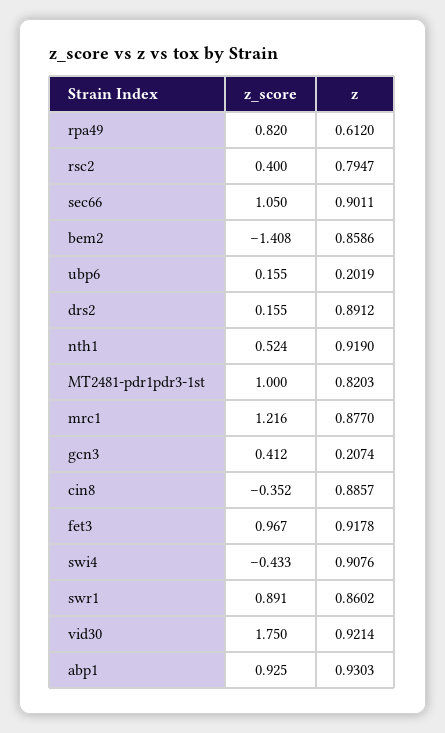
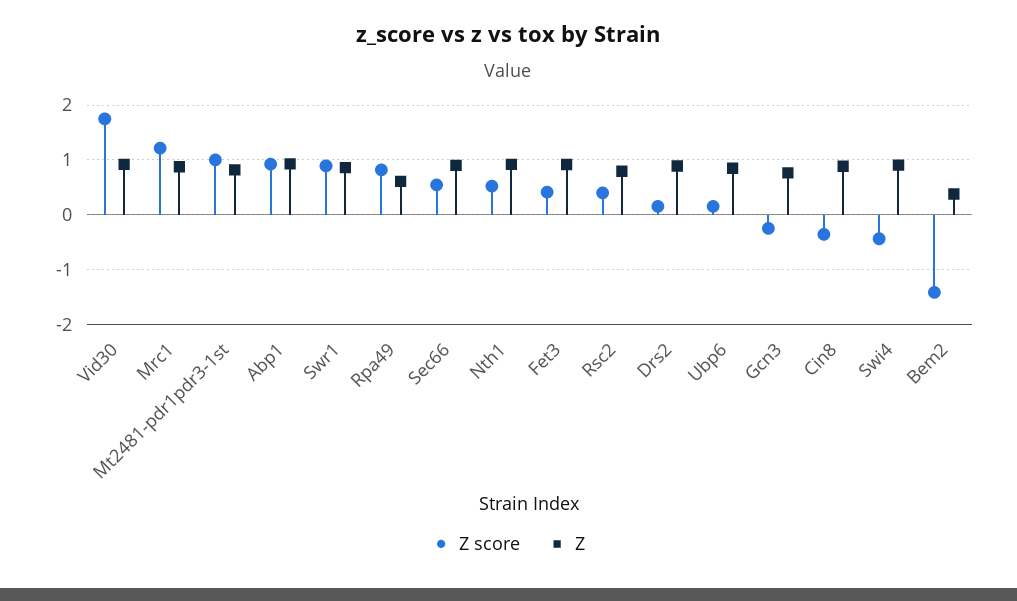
z_score, sec66: 1.05 -> 0.6
z, bem2: 0.8586 -> 0.4
z, ubp6: 0.2019 -> 0.8
z_score, gcn3: 0.412 -> -0.2
z, gcn3: 0.2074 -> 0.8
z_score, fet3: 0.967 -> 0.4

